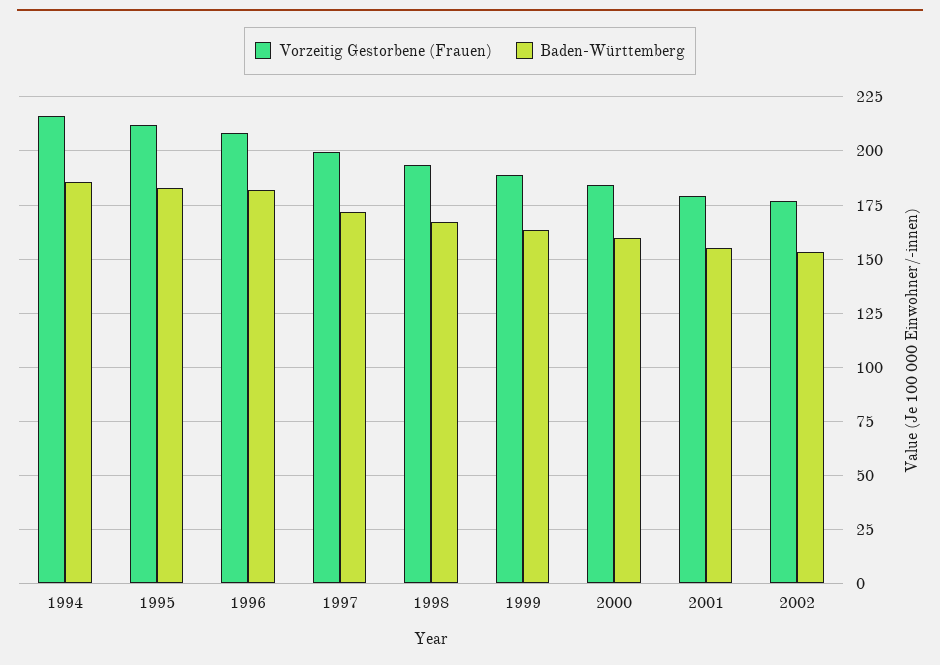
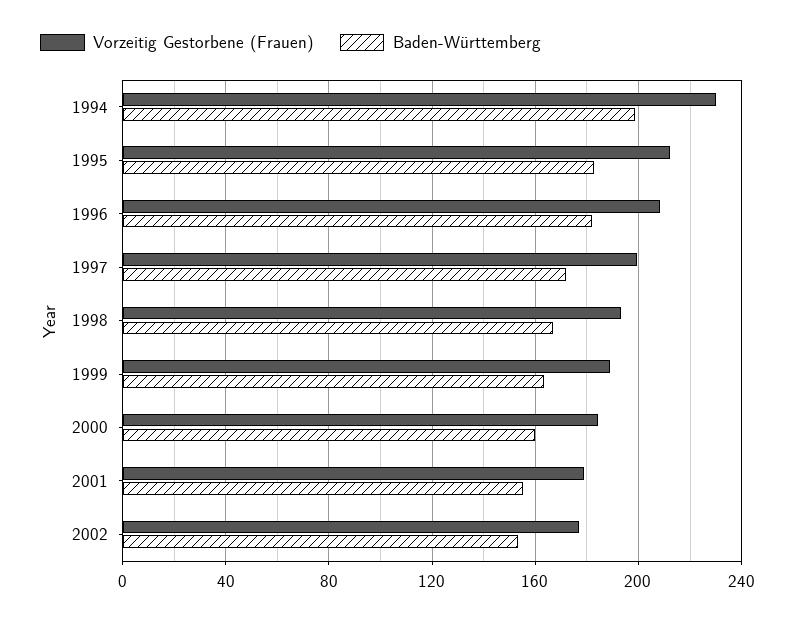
Vorzeitig Gestorbene (Frauen), 1994: 215 -> 230
Baden-Württemberg, 1994: 185 -> 200

